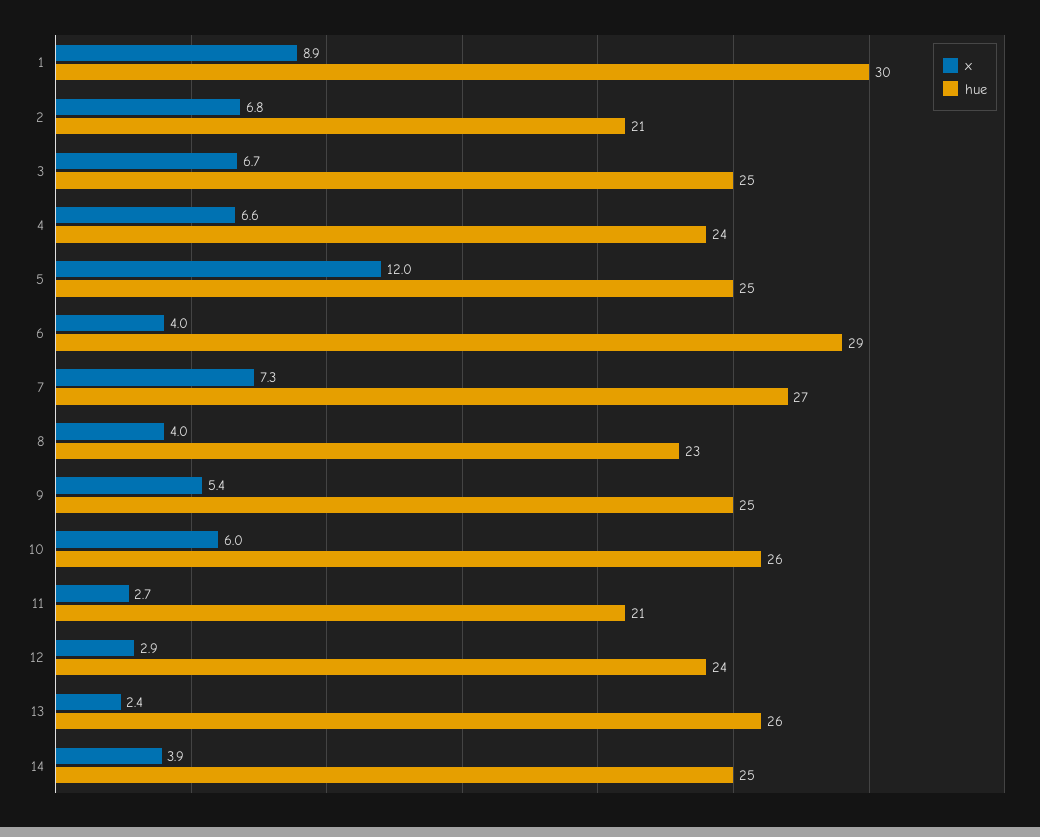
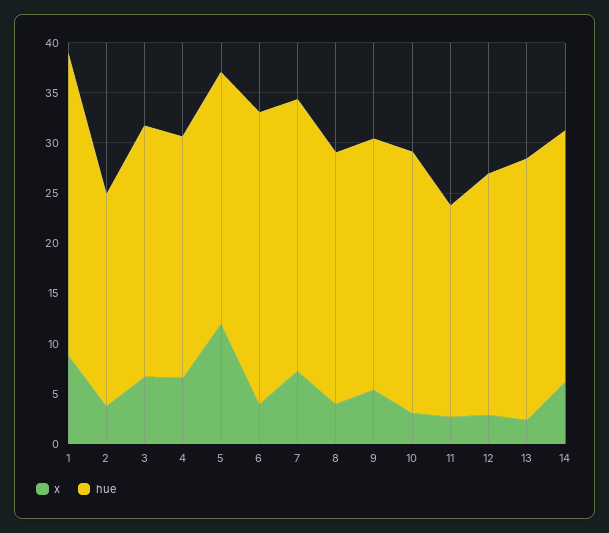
x, 2: 6.8 -> 4
hue, 8: 23 -> 25
x, 10: 6 -> 3
x, 14: 3.9 -> 6

